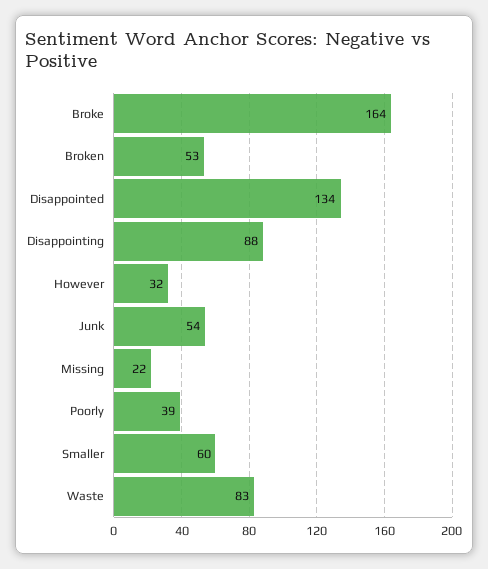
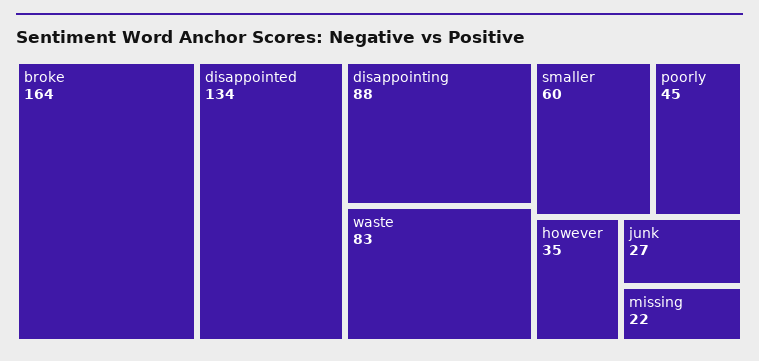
Broken: 53 -> none
However: 32 -> 35
Junk: 54 -> 27
Poorly: 39 -> 45

